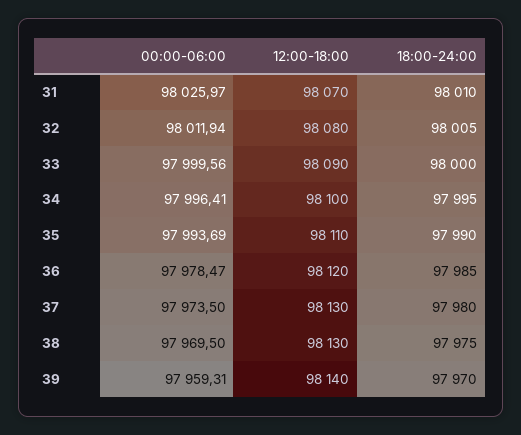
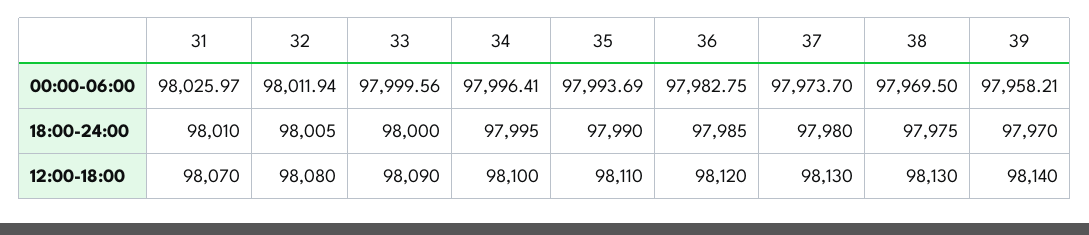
00:00-06:00, 36: 97978.47 -> 97982.75
00:00-06:00, 37: 97973.5 -> 97973.7
00:00-06:00, 39: 97959.31 -> 97958.21

